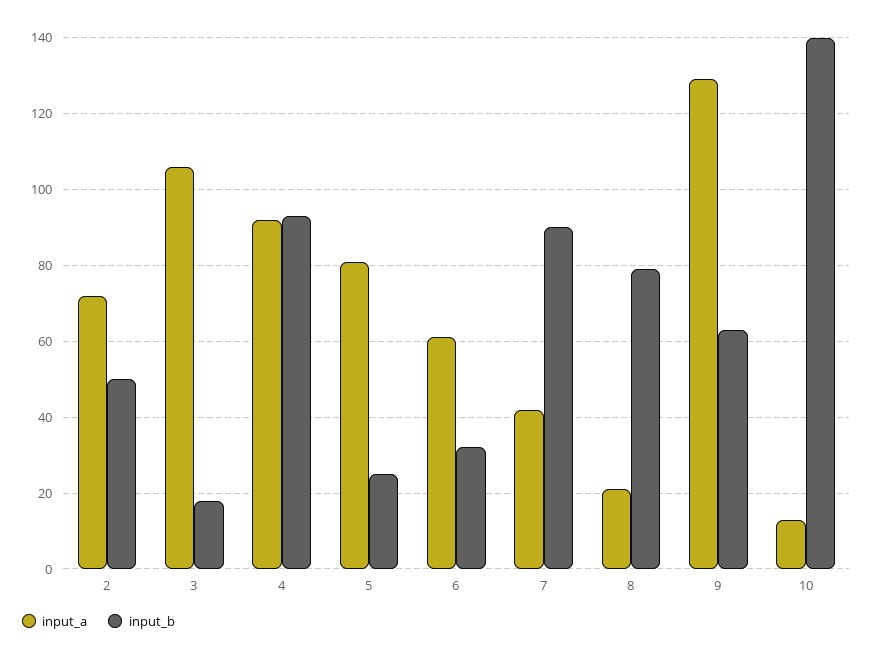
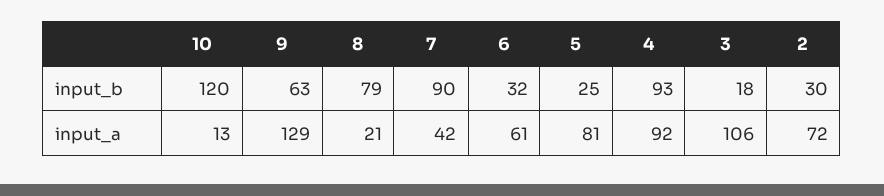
input_b, 2: 50 -> 30
input_b, 10: 140 -> 120

